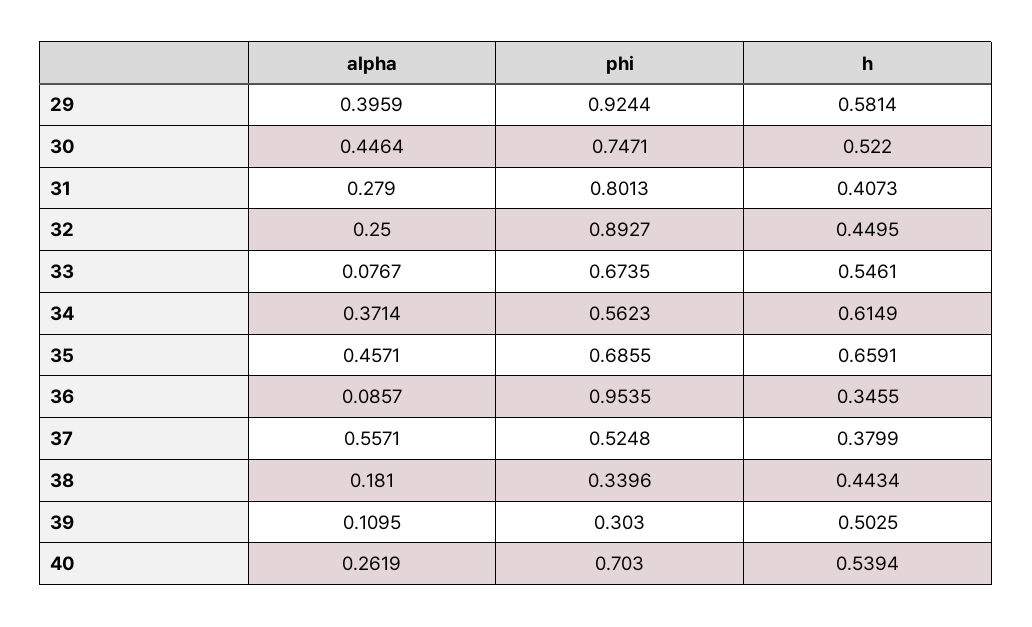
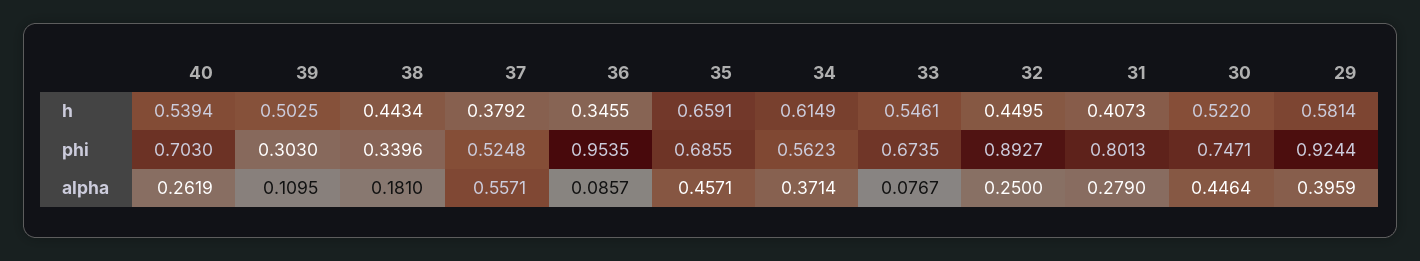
h, 37: 0.3799 -> 0.3792

